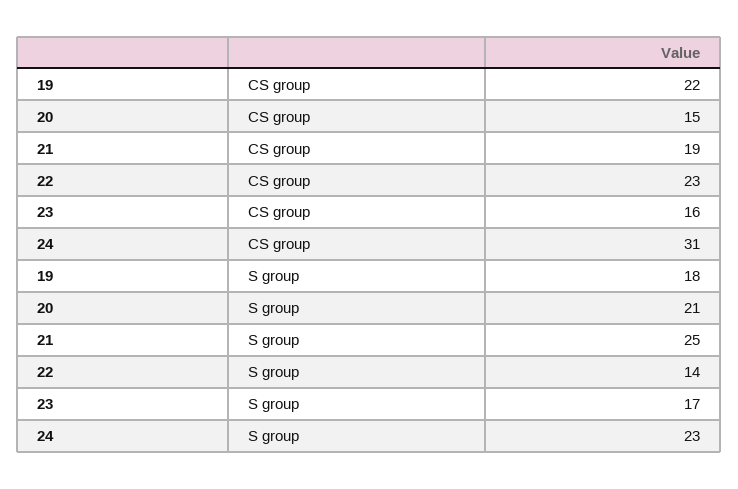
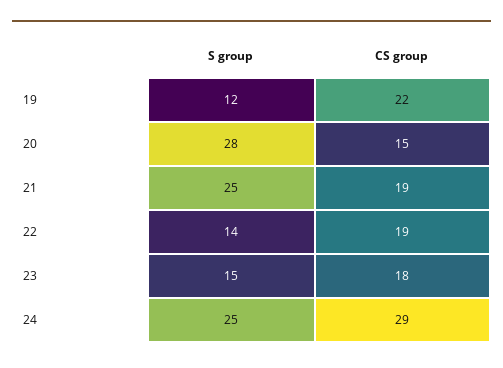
22, CS group: 23 -> 19
23, CS group: 16 -> 18
24, CS group: 31 -> 29
19, S group: 18 -> 12
20, S group: 21 -> 28
23, S group: 17 -> 15
24, S group: 23 -> 25

